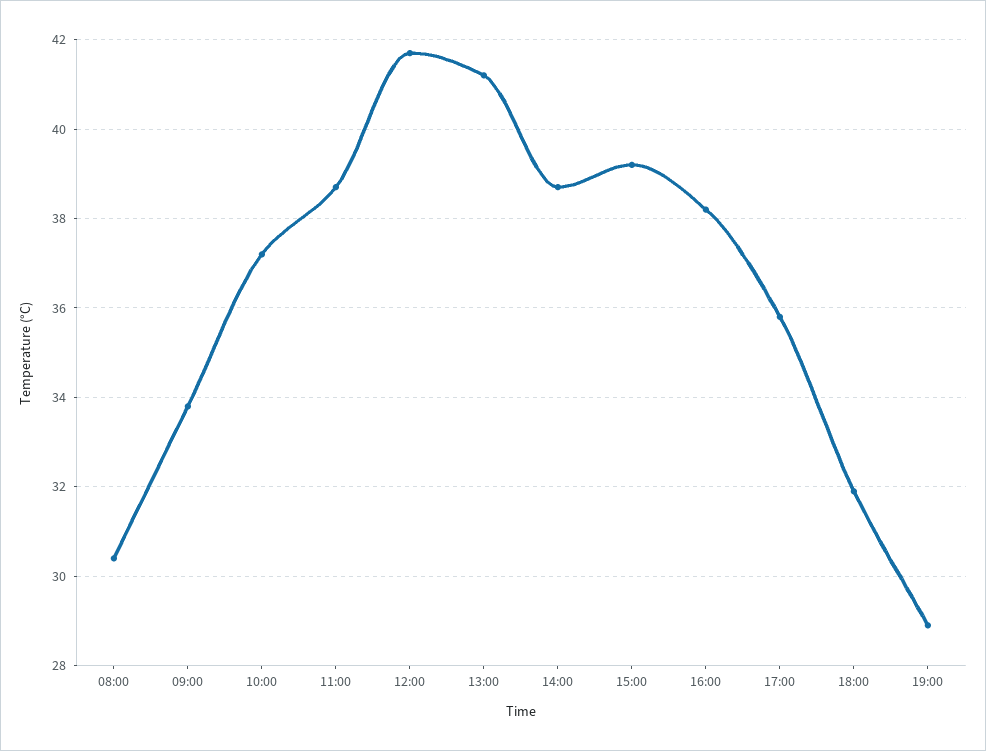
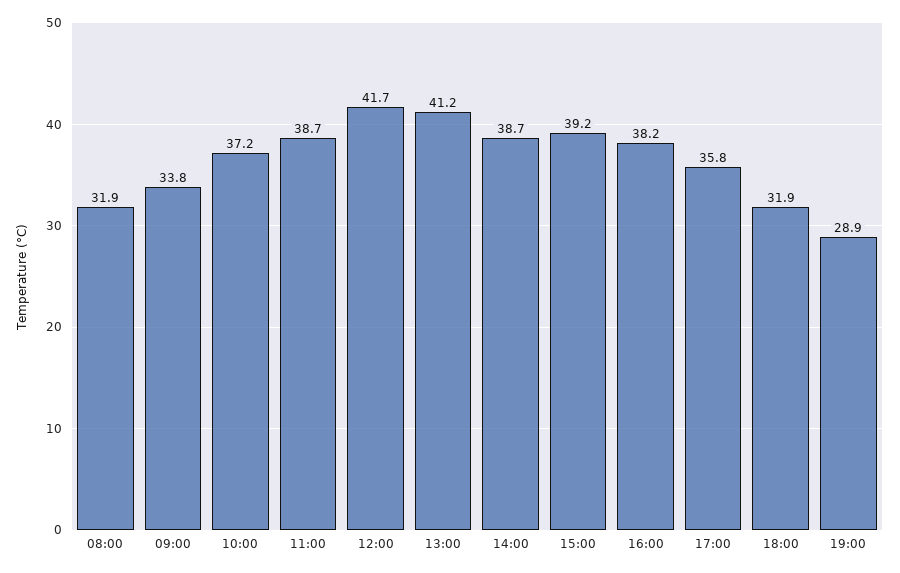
08:00: 30.5 -> 31.9

